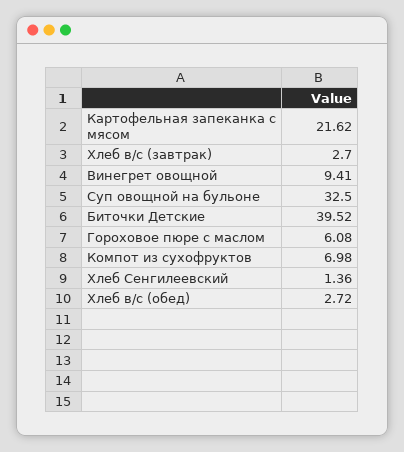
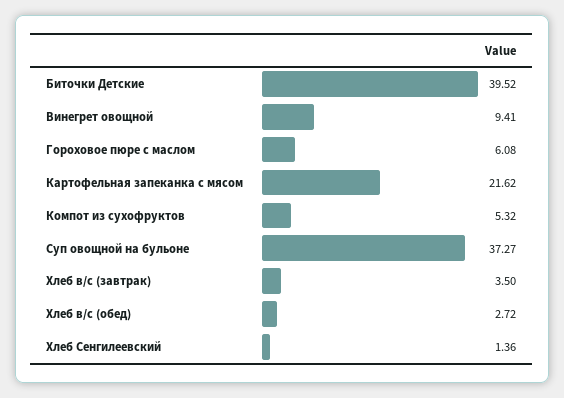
Хлеб в/с (завтрак): 2.7 -> 3.5
Суп овощной на бульоне: 32.5 -> 37.27
Компот из сухофруктов: 6.98 -> 5.32

